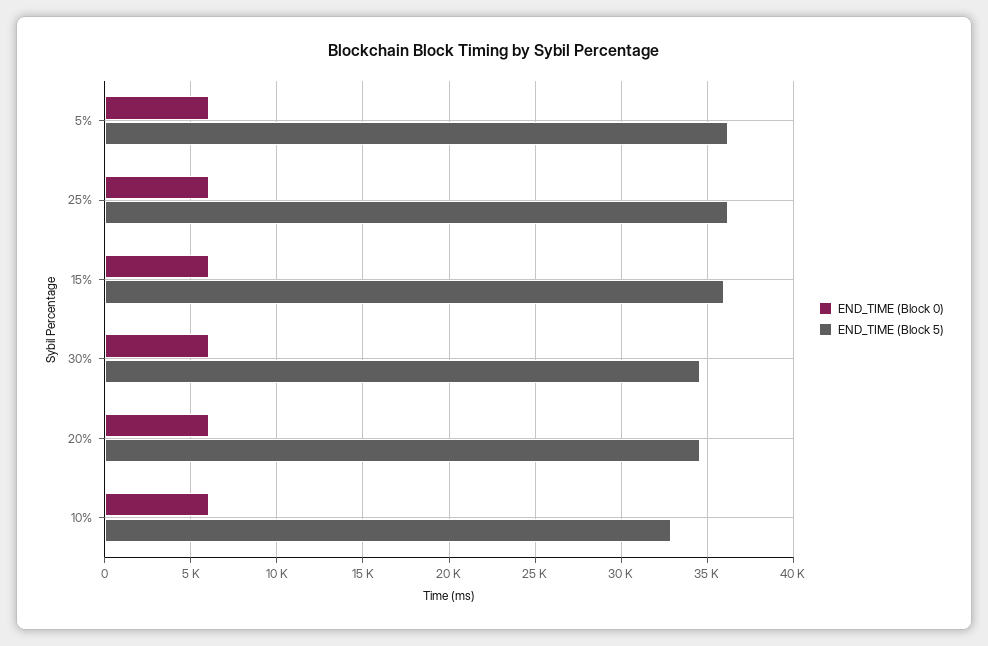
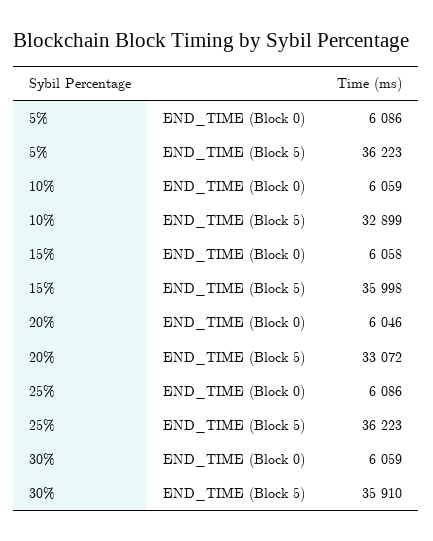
END_TIME (Block 5), 30%: 34500 -> 35910
END_TIME (Block 5), 20%: 34500 -> 33072

